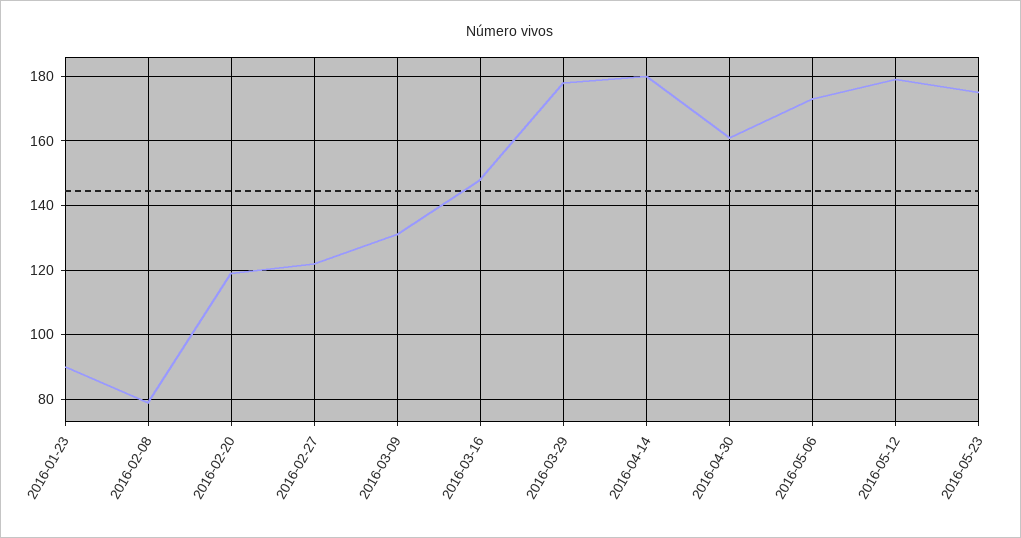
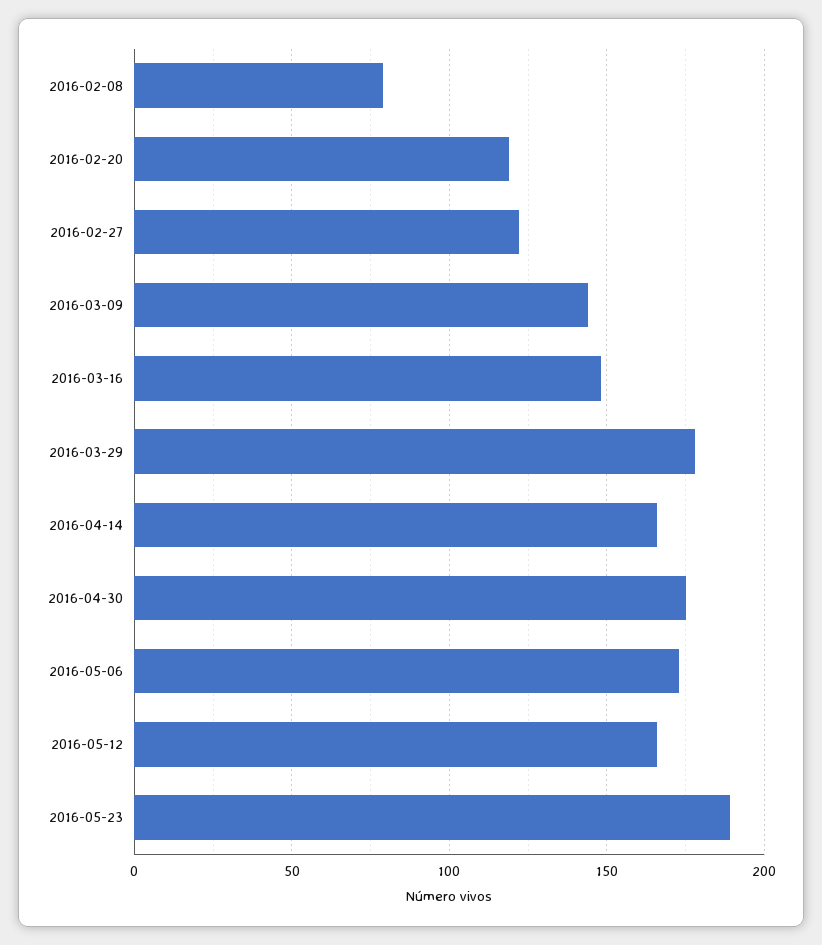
2016-01-23: 90 -> none
2016-03-09: 130 -> 145
2016-04-14: 180 -> 165
2016-04-30: 160 -> 175
2016-05-12: 180 -> 165
2016-05-23: 175 -> 190

